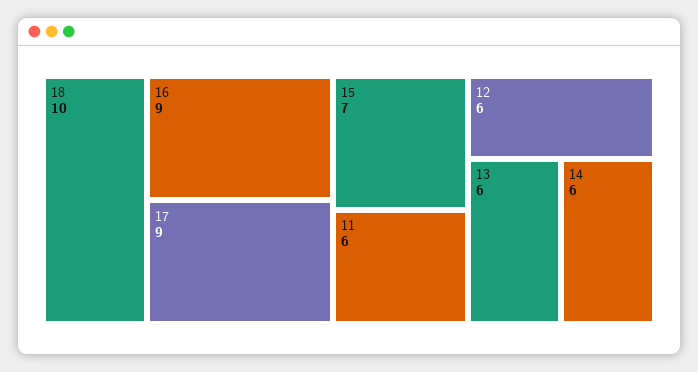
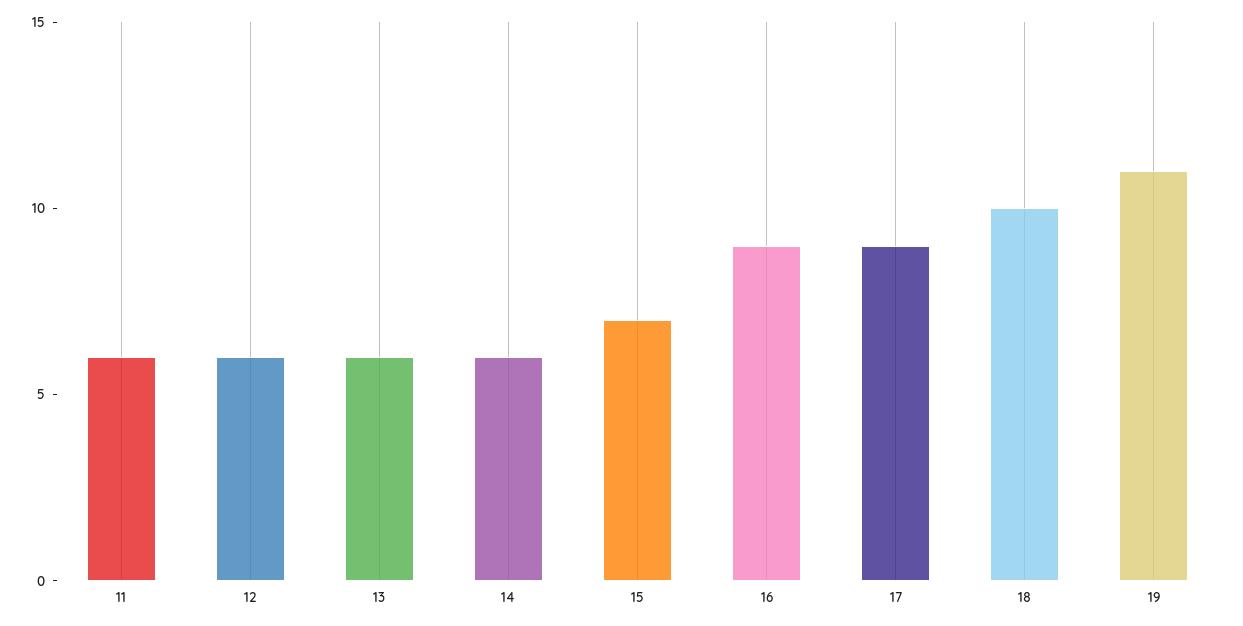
19: none -> 11

